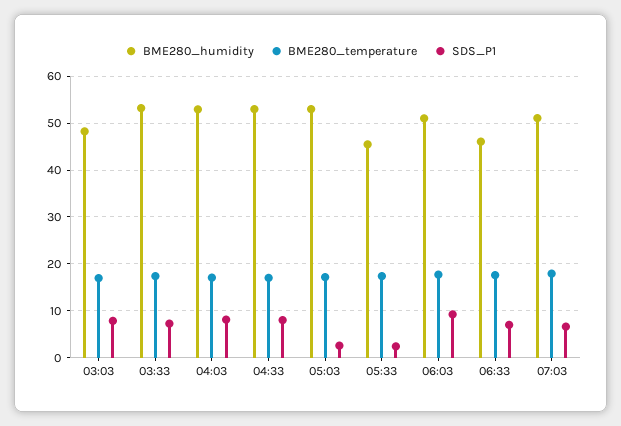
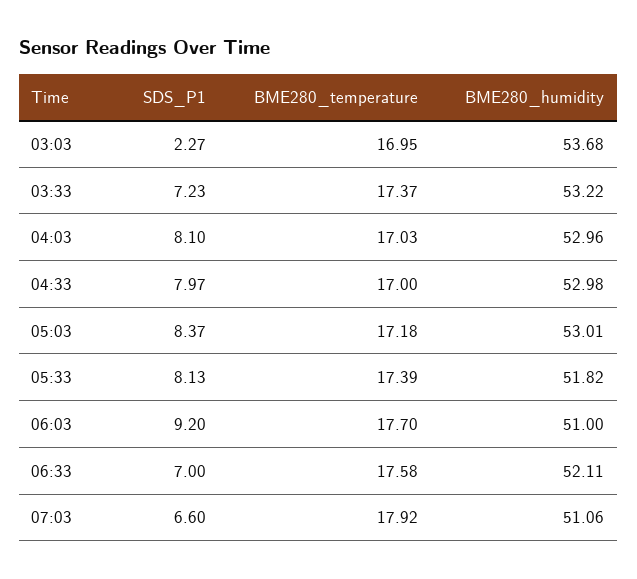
BME280_humidity, 03:03: 48 -> 53.68
SDS_P1, 03:03: 8 -> 2.27
SDS_P1, 05:03: 2 -> 8.37
BME280_humidity, 05:33: 46 -> 51.82
SDS_P1, 05:33: 2 -> 8.13
BME280_humidity, 06:33: 46 -> 52.11

